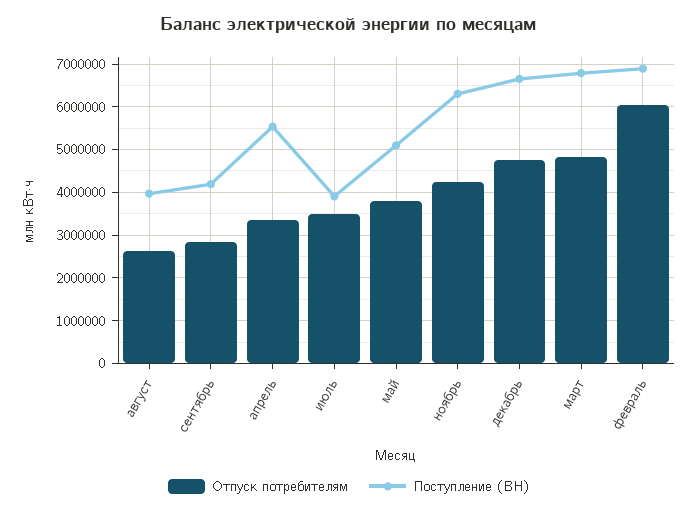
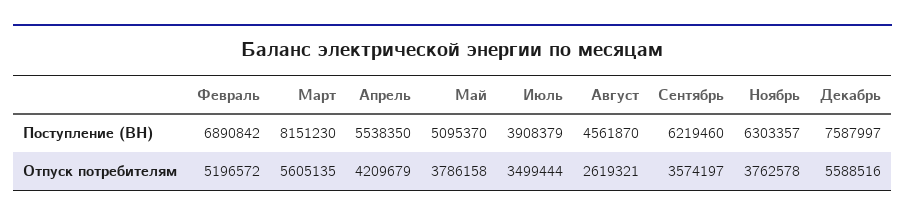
Поступление (ВН), август: 4000000 -> 4561870
Отпуск потребителям, сентябрь: 2800000 -> 3574197
Поступление (ВН), сентябрь: 4200000 -> 6219460
Отпуск потребителям, апрель: 3400000 -> 4209679
Отпуск потребителям, ноябрь: 4200000 -> 3762578
Отпуск потребителям, декабрь: 4800000 -> 5588516
Поступление (ВН), декабрь: 6600000 -> 7587997
Отпуск потребителям, март: 4800000 -> 5605135
Поступление (ВН), март: 6800000 -> 8151230
Отпуск потребителям, февраль: 6000000 -> 5196572

